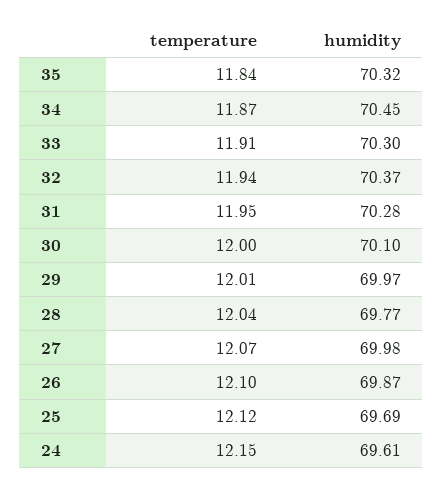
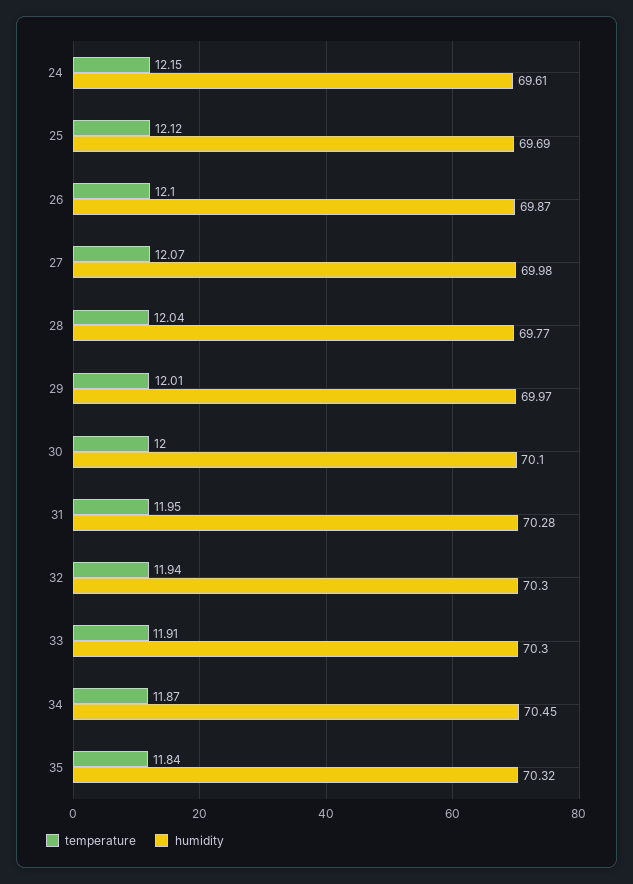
humidity, 32: 70.37 -> 70.3

